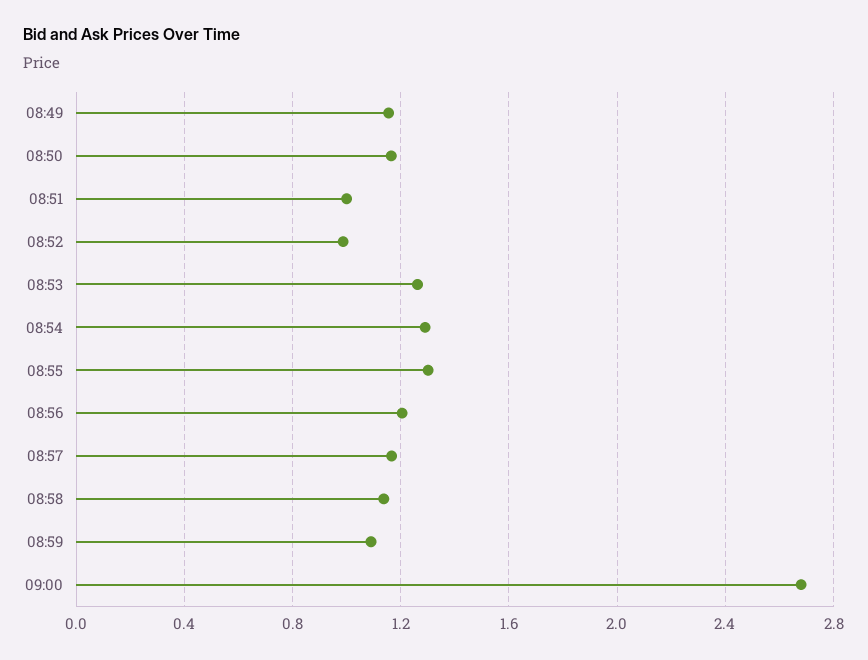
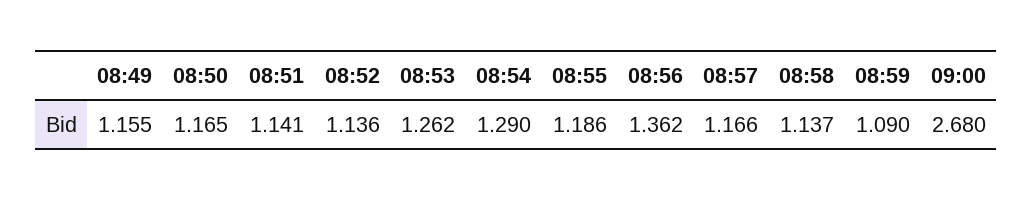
08:51: 1 -> 1.141
08:52: 1 -> 1.136
08:55: 1.3 -> 1.186
08:56: 1.2 -> 1.362

